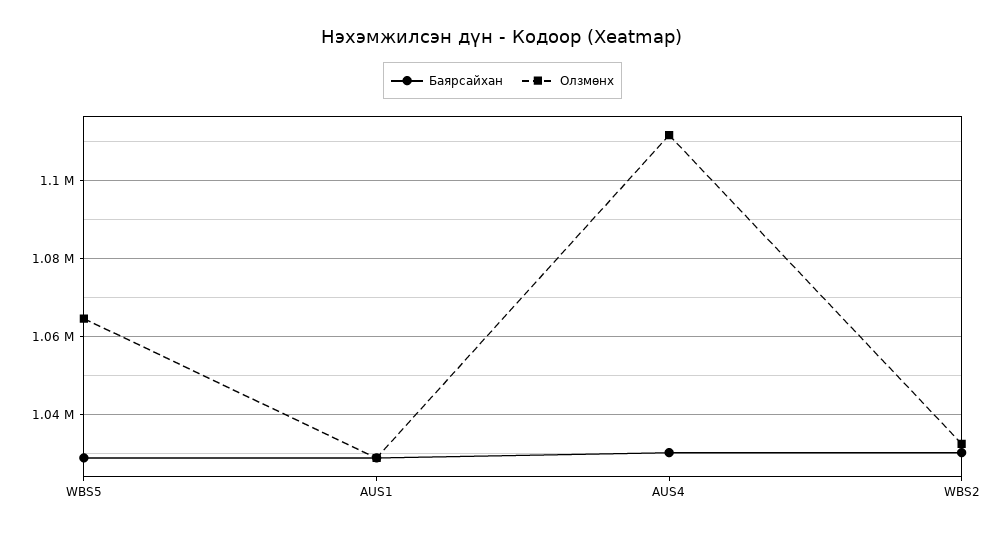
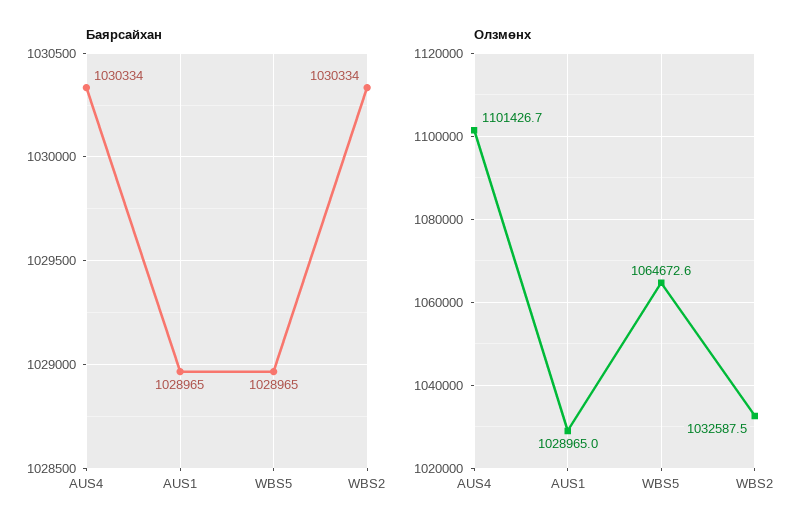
Олзмөнх, AUS4: 1112000 -> 1101426.7

